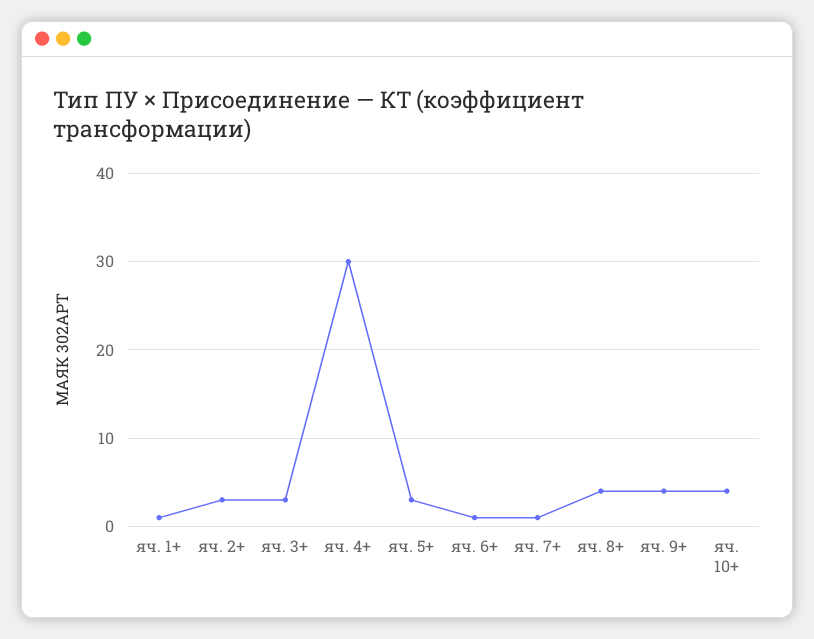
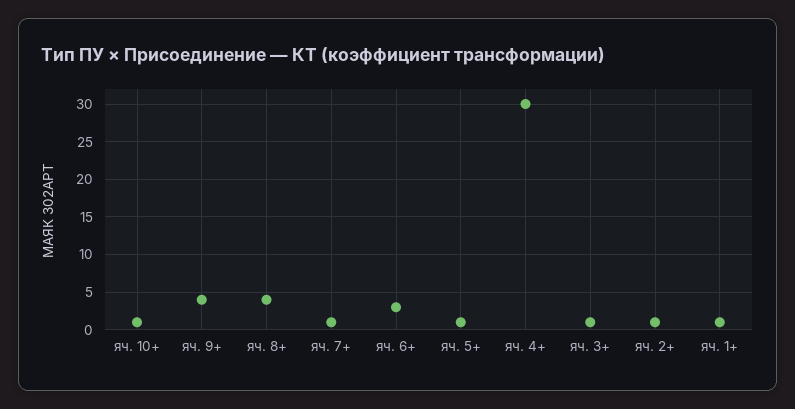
яч. 2+: 3 -> 1
яч. 3+: 3 -> 1
яч. 5+: 3 -> 1
яч. 6+: 1 -> 3
яч. 10+: 4 -> 1

